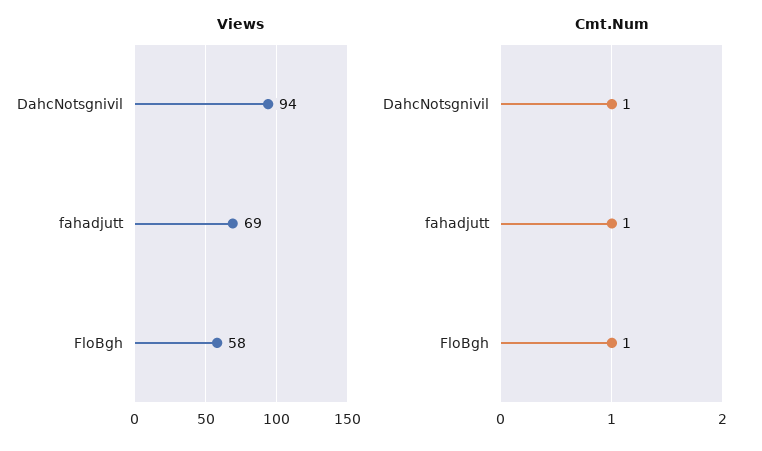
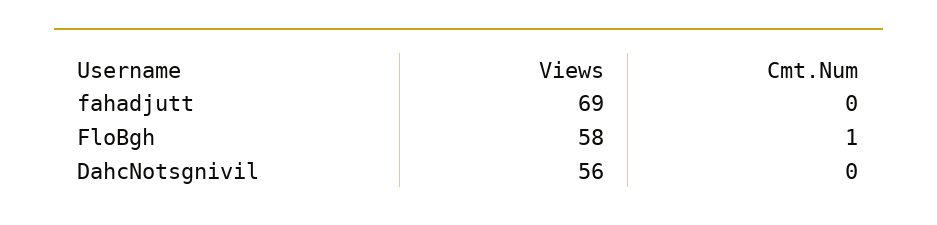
Views, DahcNotsgnivil: 94 -> 56
Cmt.Num, DahcNotsgnivil: 1 -> 0
Cmt.Num, fahadjutt: 1 -> 0

